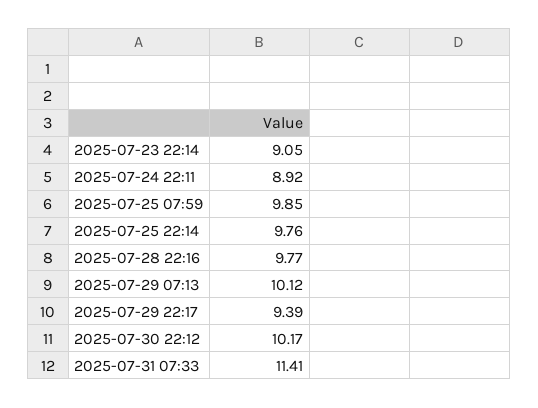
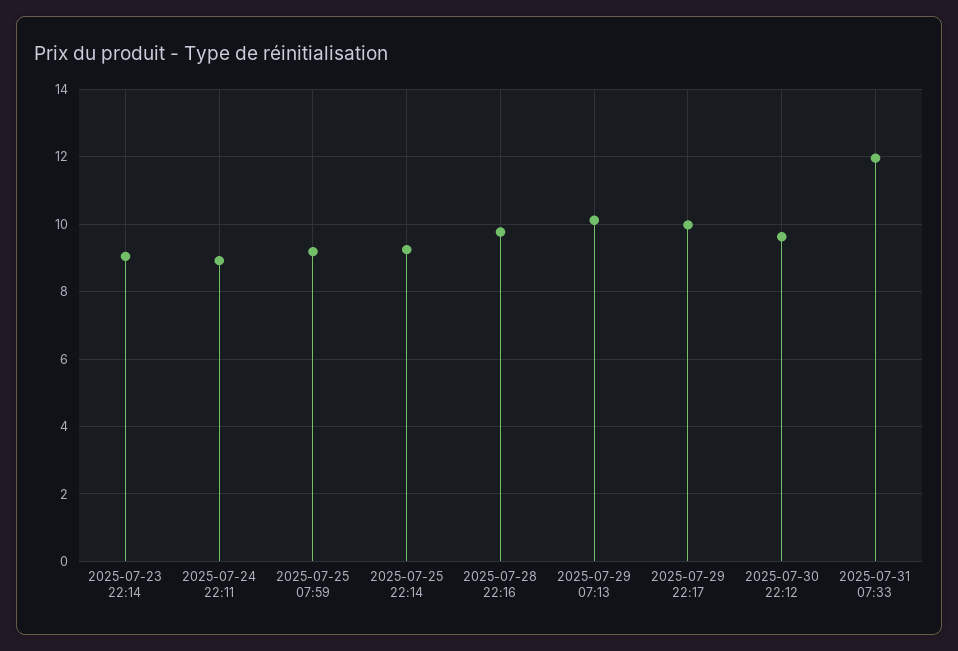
2025-07-25 07:59: 9.85 -> 9.2
2025-07-25 22:14: 9.76 -> 9.2
2025-07-29 22:17: 9.39 -> 10
2025-07-30 22:12: 10.17 -> 9.6
2025-07-31 07:33: 11.41 -> 12

